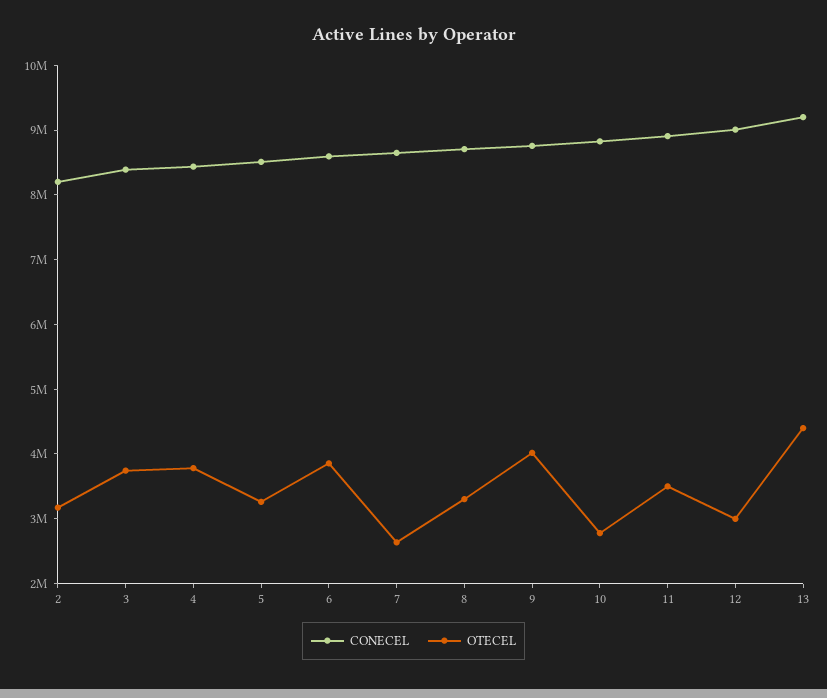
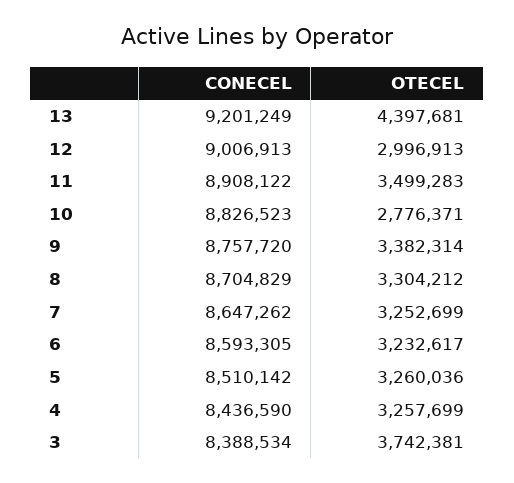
CONECEL, 2: 8200000 -> none
OTECEL, 2: 3200000 -> none
OTECEL, 4: 3800000 -> 3257699
OTECEL, 6: 3800000 -> 3232617
OTECEL, 7: 2600000 -> 3252699
OTECEL, 9: 4000000 -> 3382314

